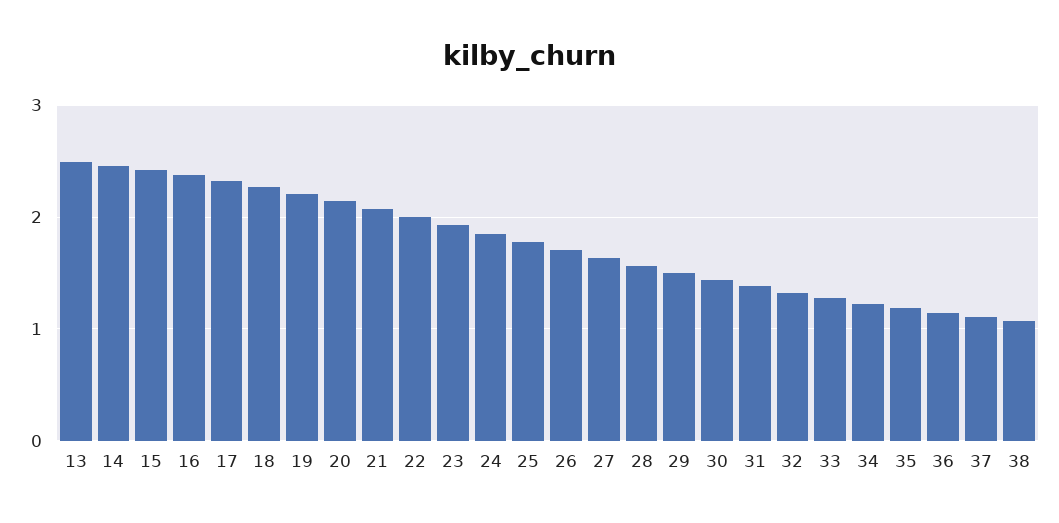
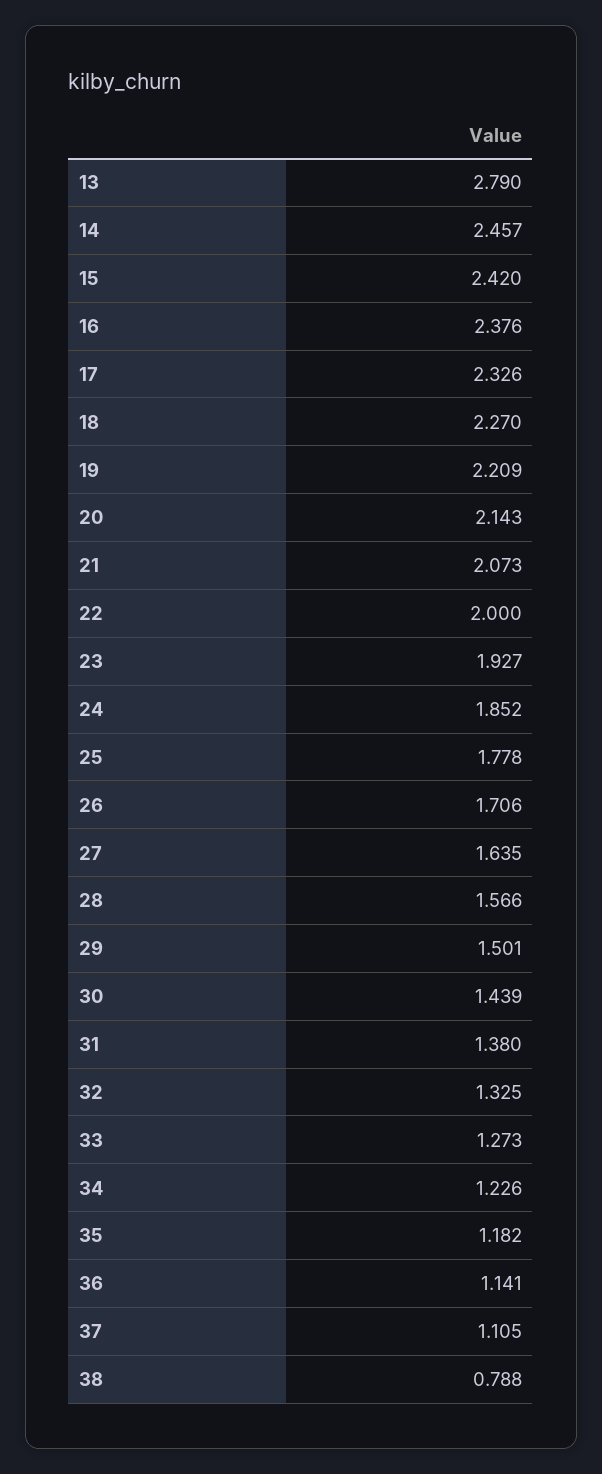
13: 2.5 -> 2.79
38: 1.1 -> 0.788

